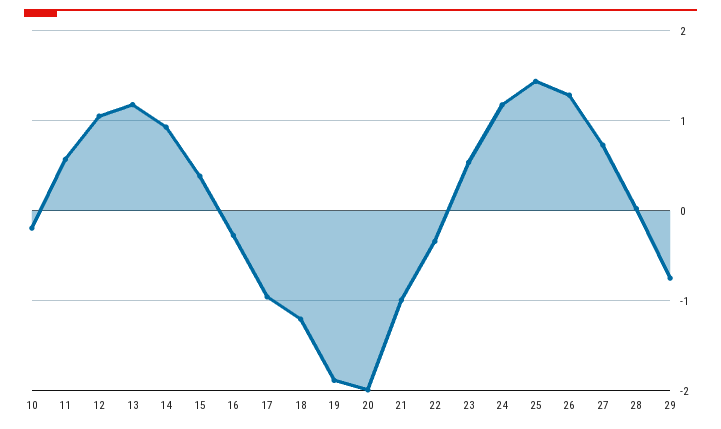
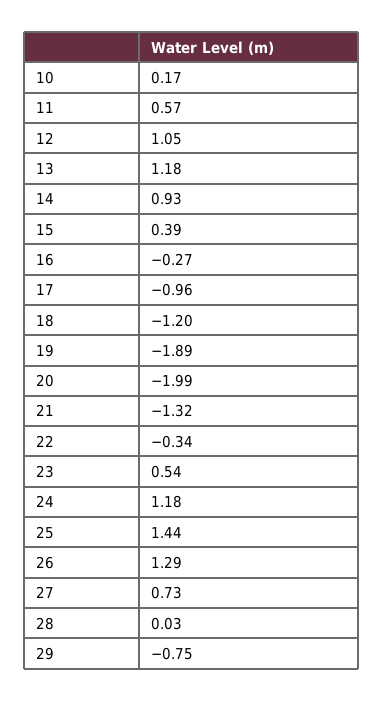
10: -0.2 -> 0.17
21: -1 -> -1.32

